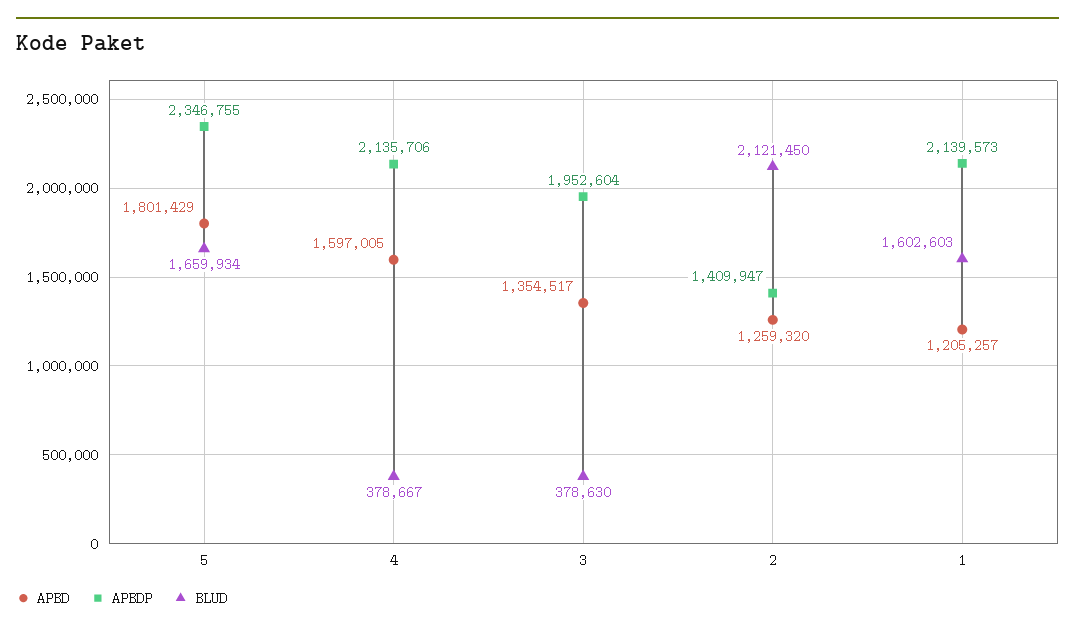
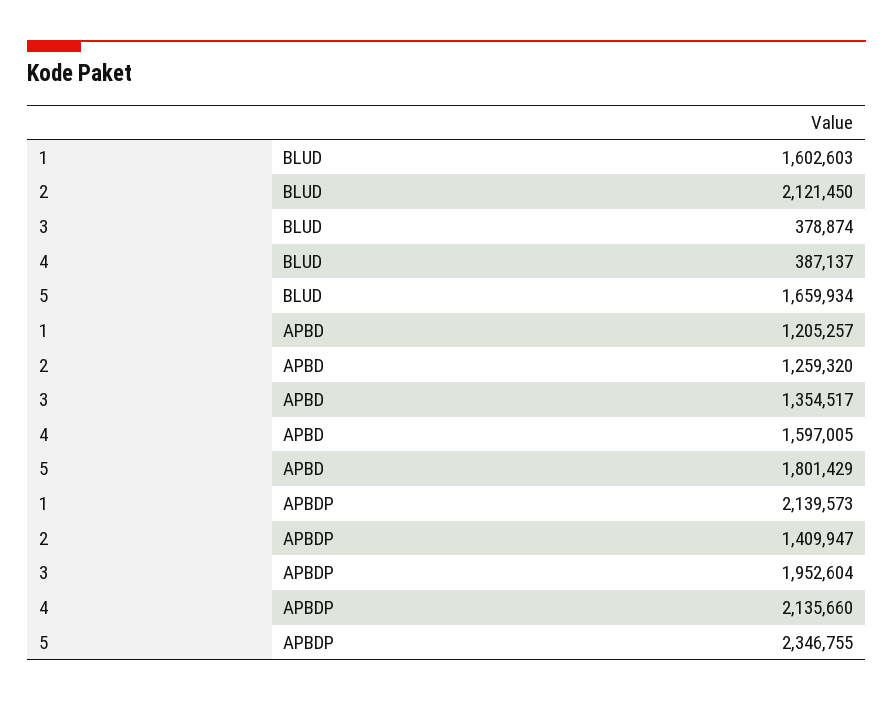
APBDP, 4: 2135706 -> 2135660
BLUD, 4: 378667 -> 387137
BLUD, 3: 378630 -> 378874

